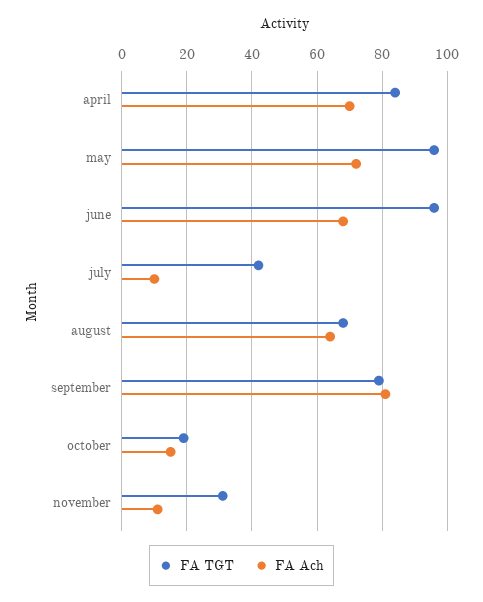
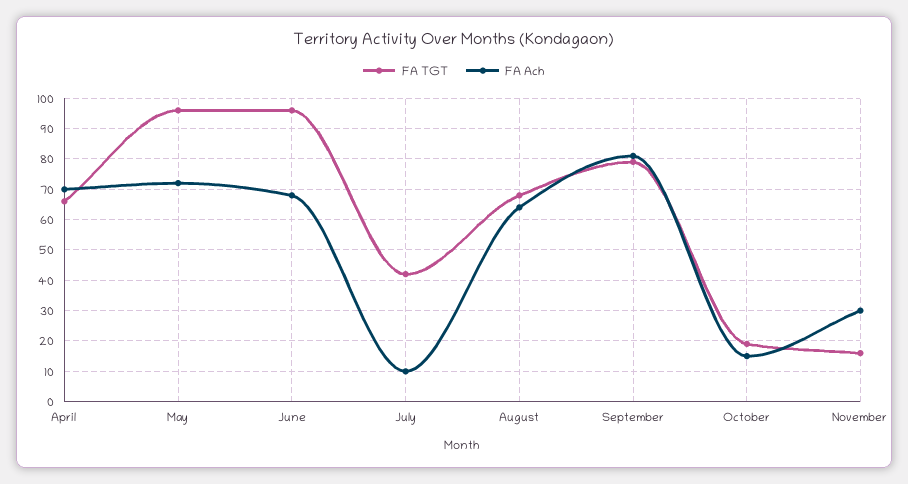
FA TGT, april: 85 -> 65
FA TGT, november: 30 -> 15
FA Ach, november: 10 -> 30

